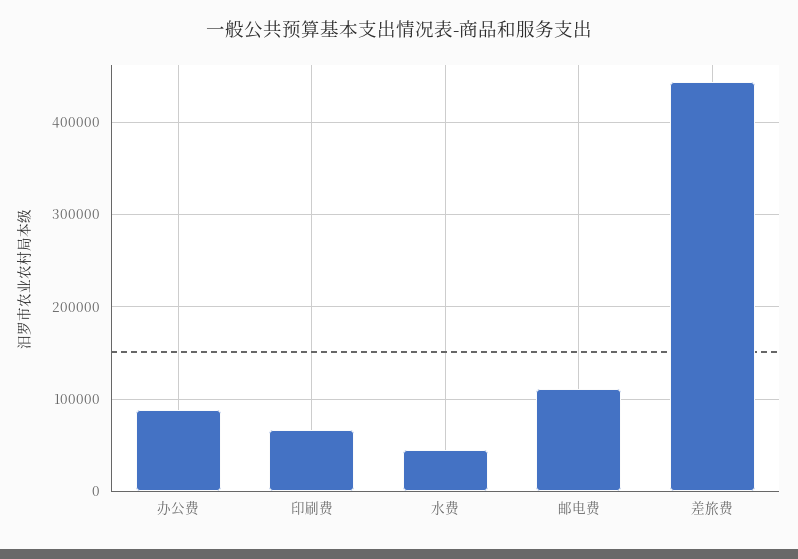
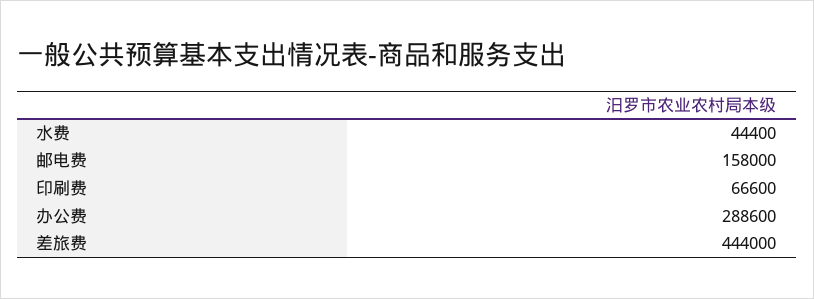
办公费: 90000 -> 288600
邮电费: 110000 -> 158000

